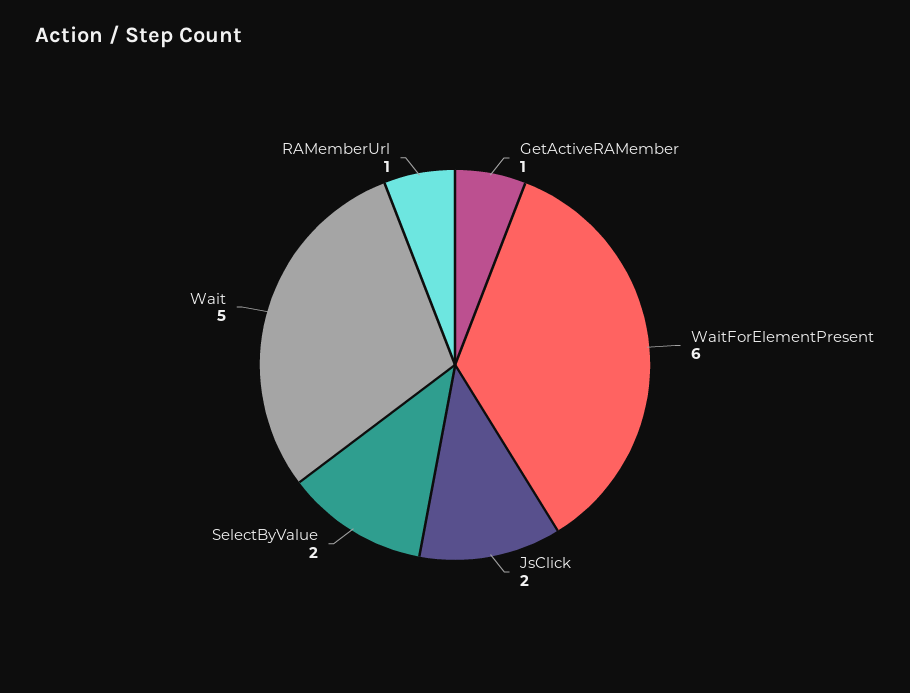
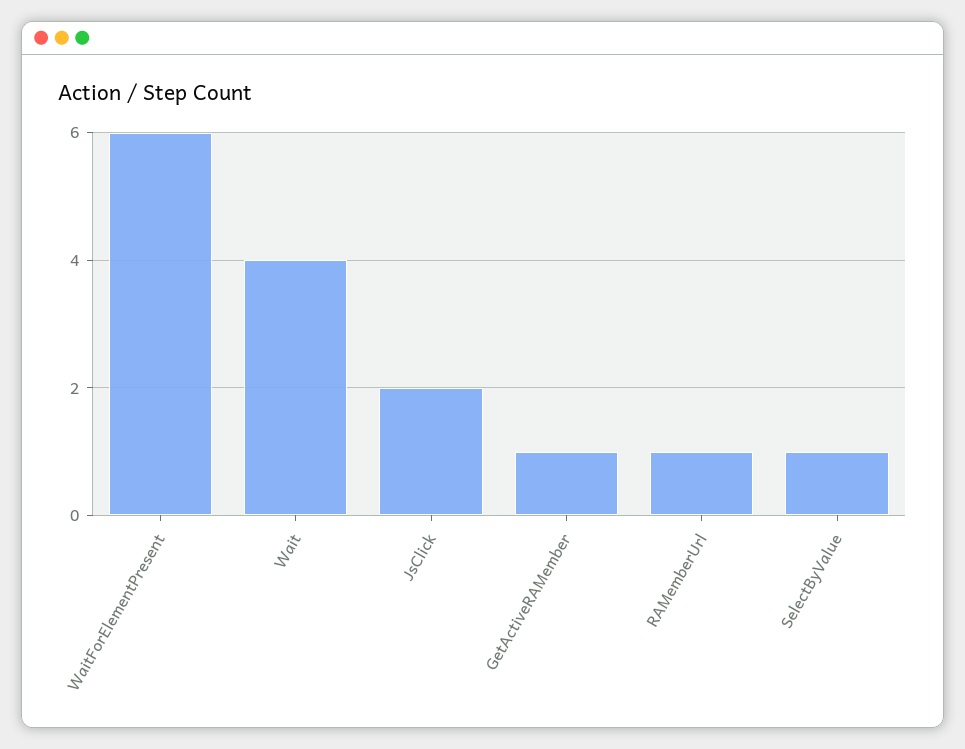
SelectByValue: 2 -> 1
Wait: 5 -> 4

